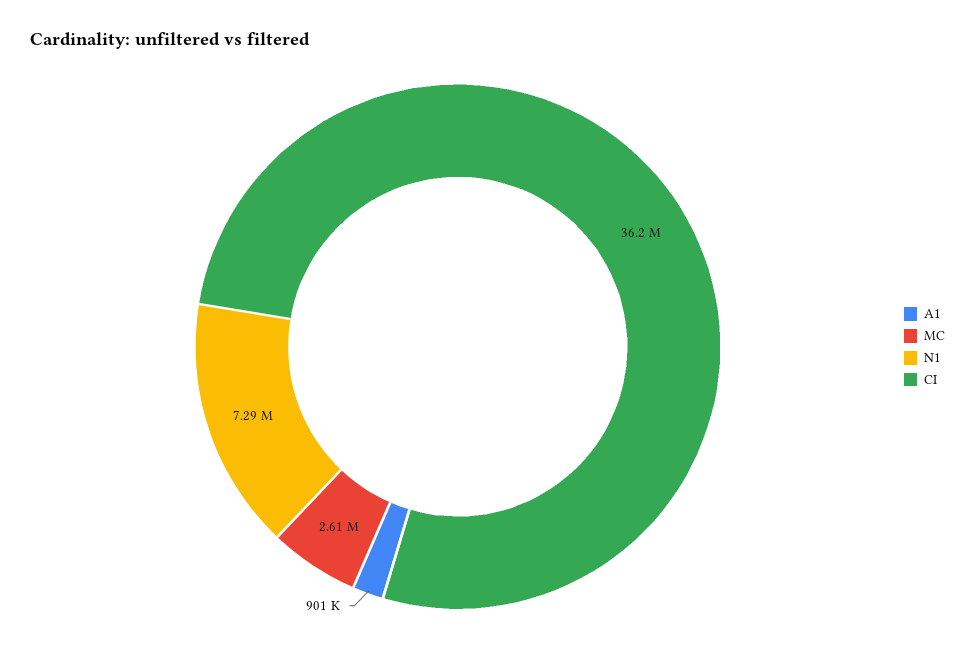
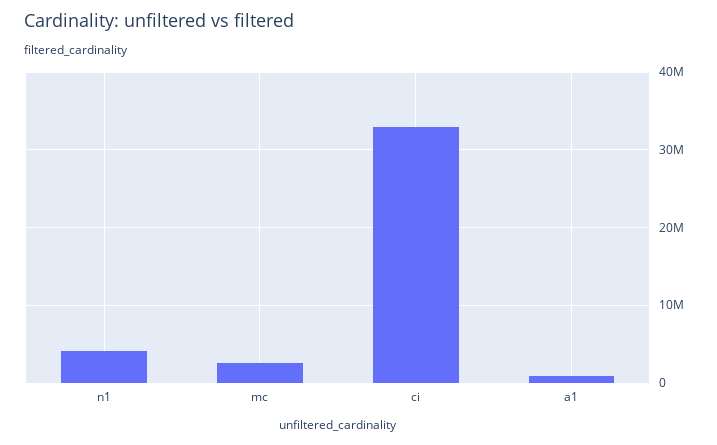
N1: 7290000 -> 4000000
CI: 36200000 -> 33000000

